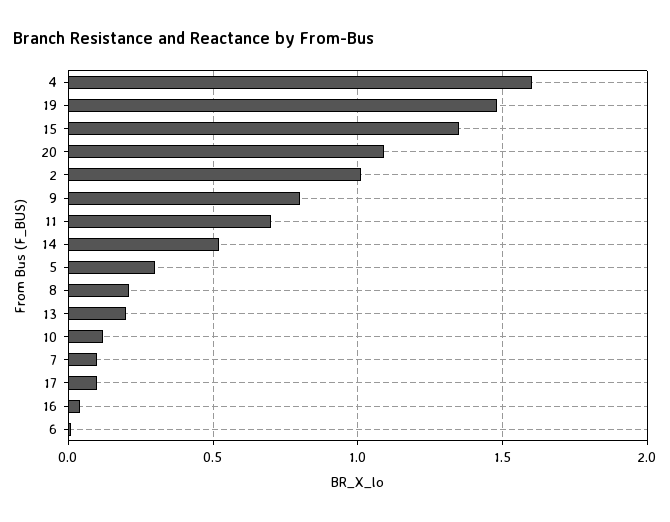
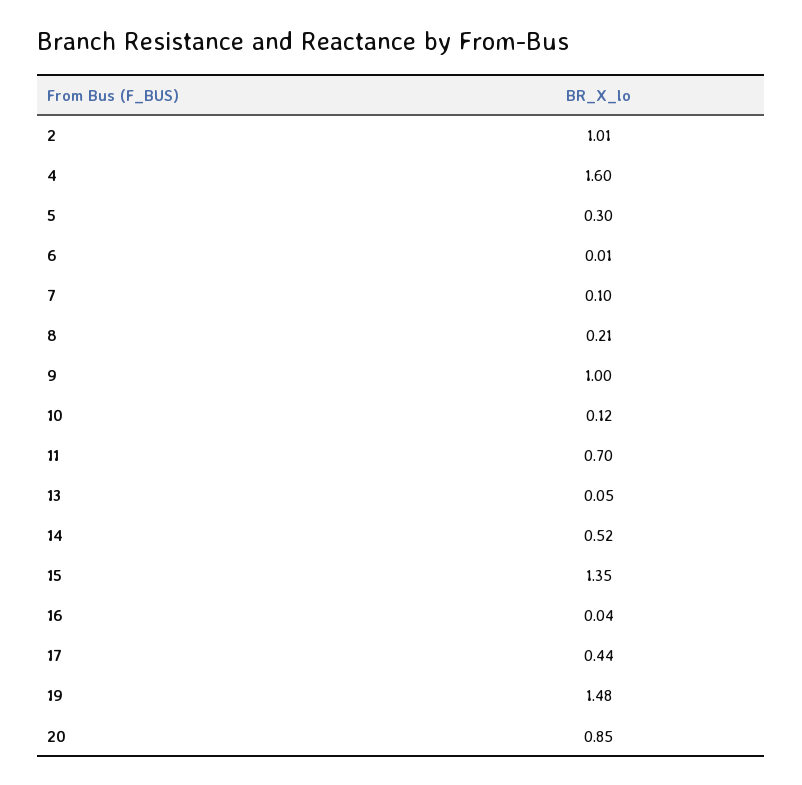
20: 1.1 -> 0.85
9: 0.8 -> 1
13: 0.2 -> 0.05
17: 0.1 -> 0.44

